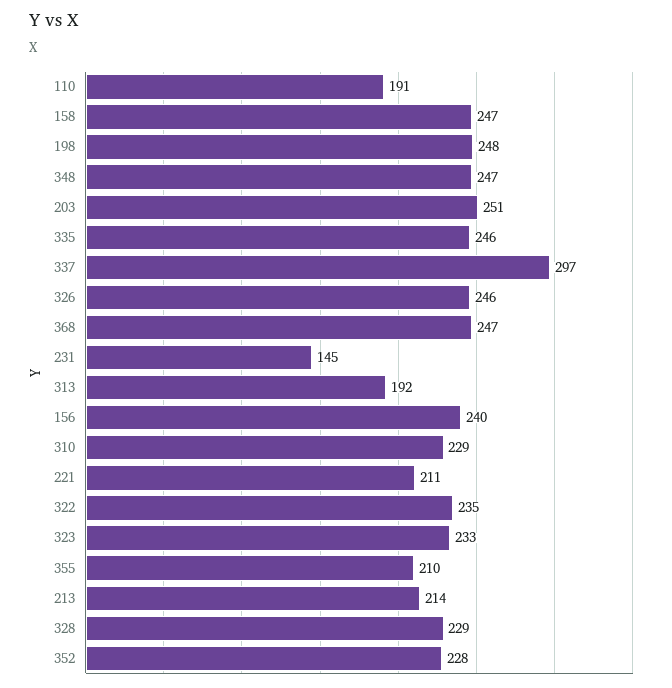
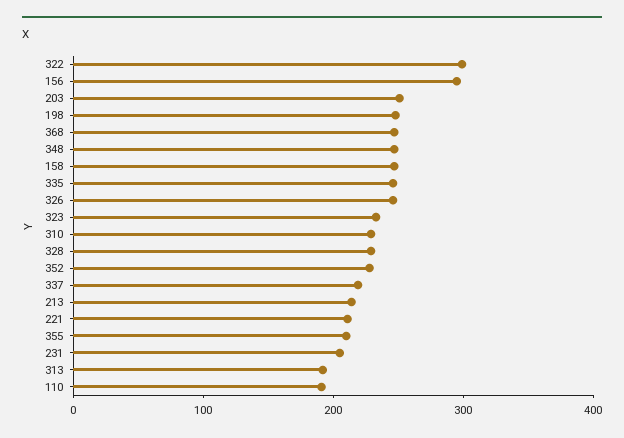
337: 297 -> 220
231: 145 -> 200
156: 240 -> 300
322: 235 -> 300

